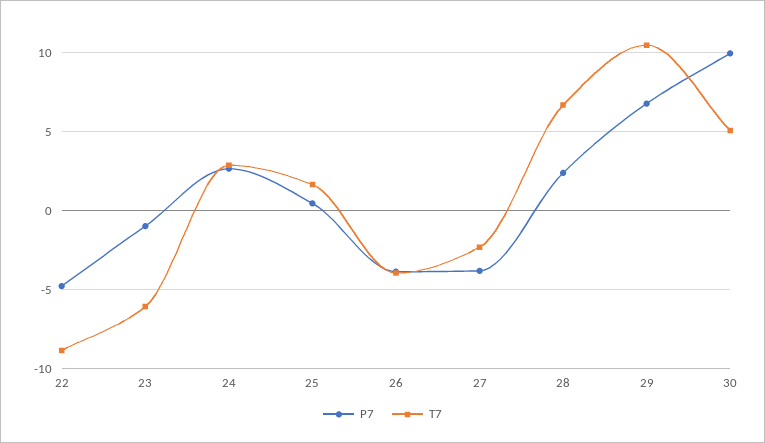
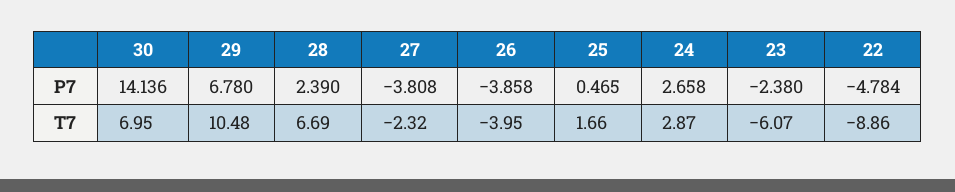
P7, 23: -1 -> -2.38
P7, 30: 10 -> 14.136
T7, 30: 5 -> 6.95

